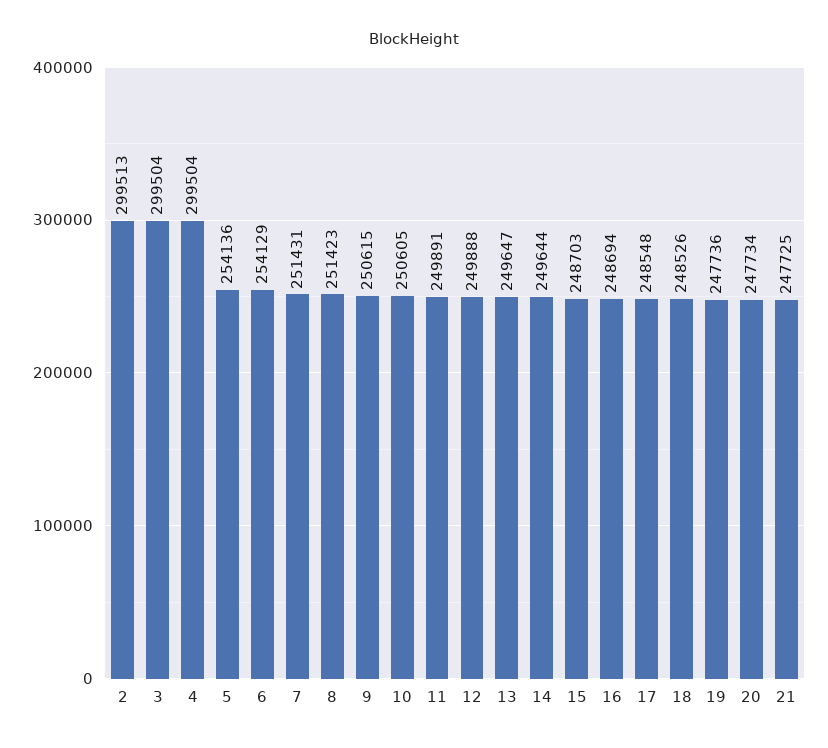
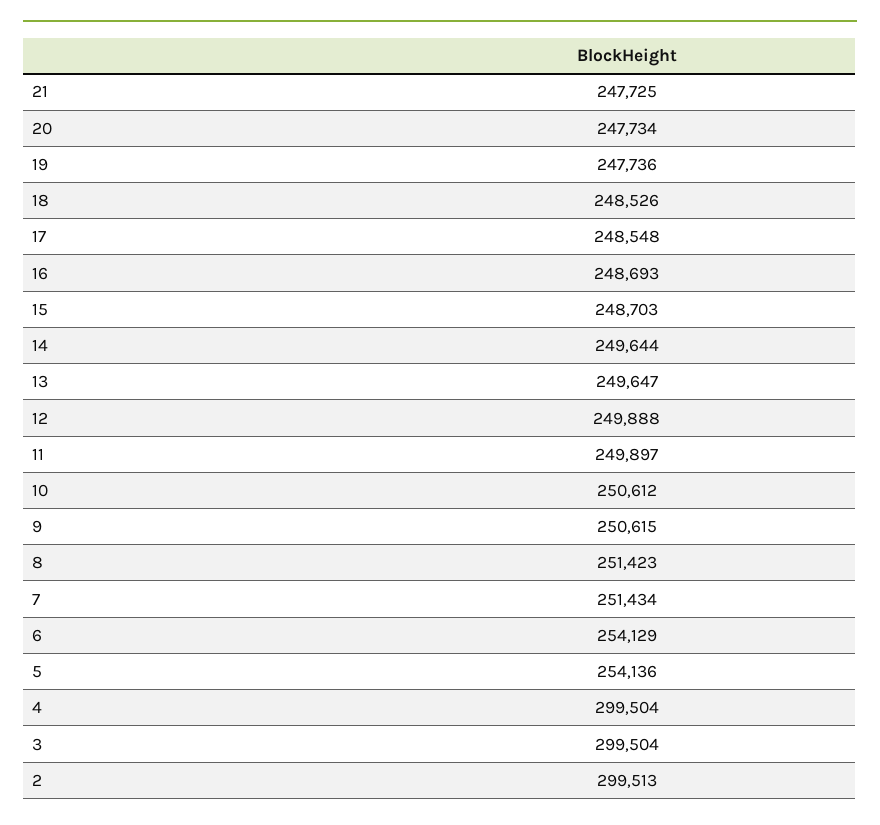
7: 251431 -> 251434
10: 250605 -> 250612
11: 249891 -> 249897
16: 248694 -> 248693

